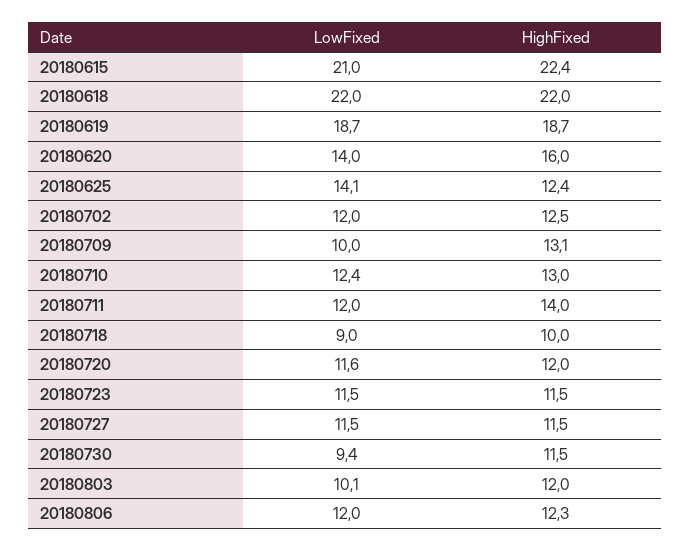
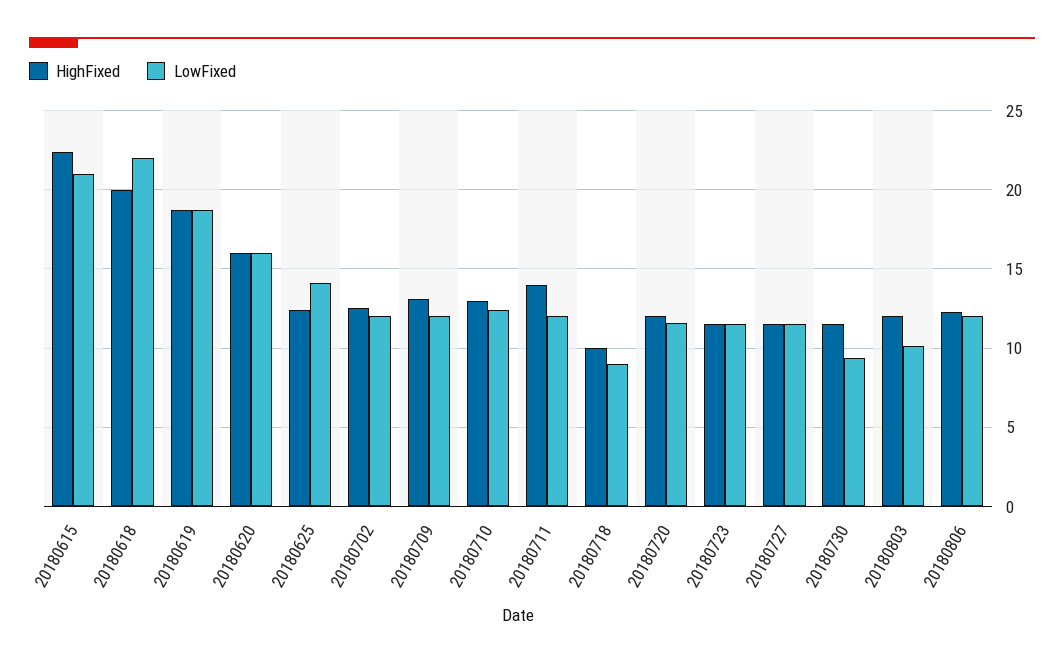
HighFixed, 20180618: 22 -> 20
LowFixed, 20180620: 14 -> 16
LowFixed, 20180709: 10 -> 12

